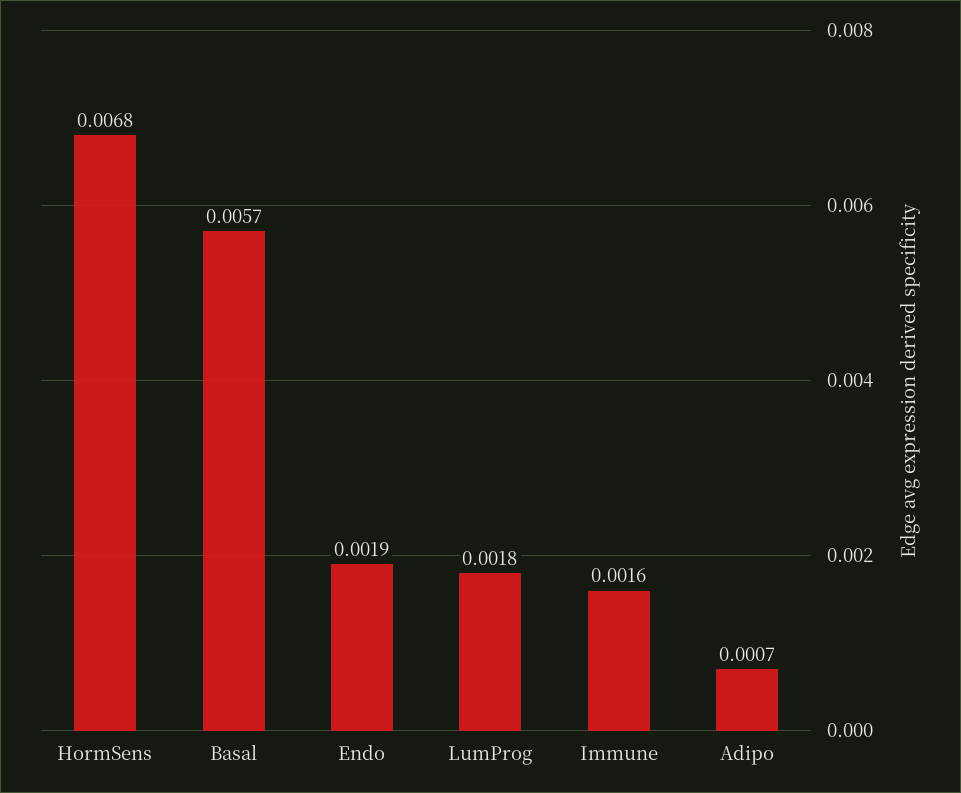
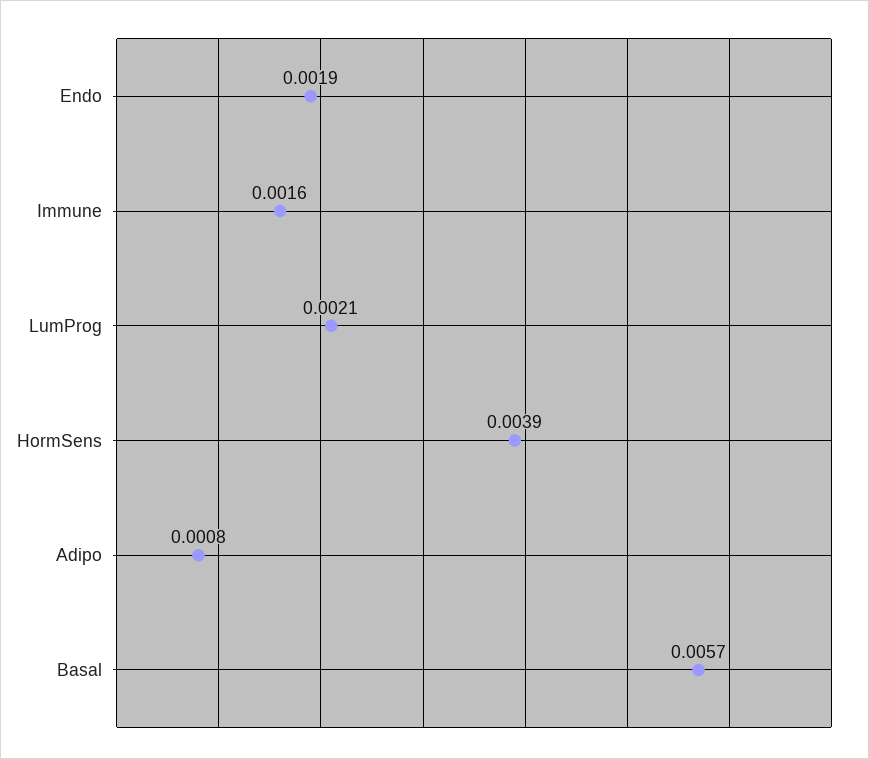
HormSens: 0.0068 -> 0.0039
LumProg: 0.0018 -> 0.0021
Adipo: 0.0007 -> 0.0008

